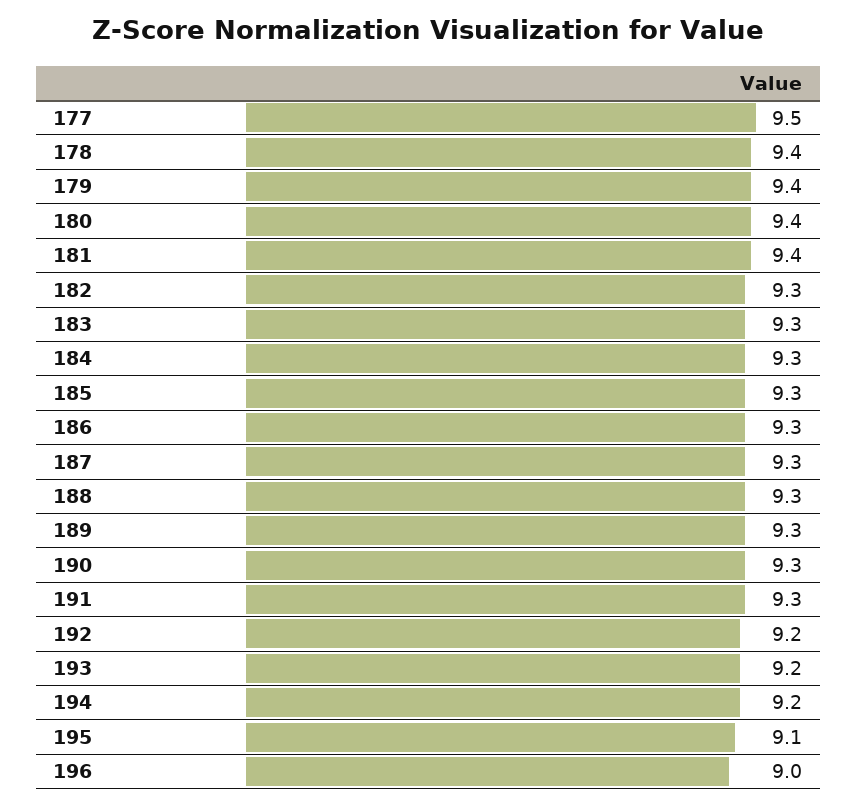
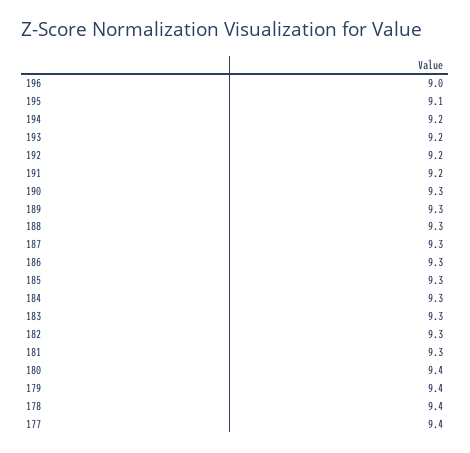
177: 9.5 -> 9.4
181: 9.4 -> 9.3
191: 9.3 -> 9.2

